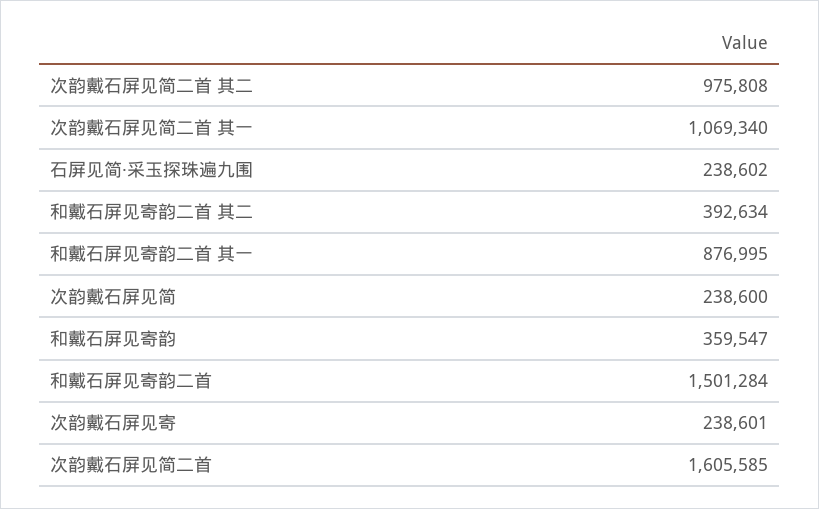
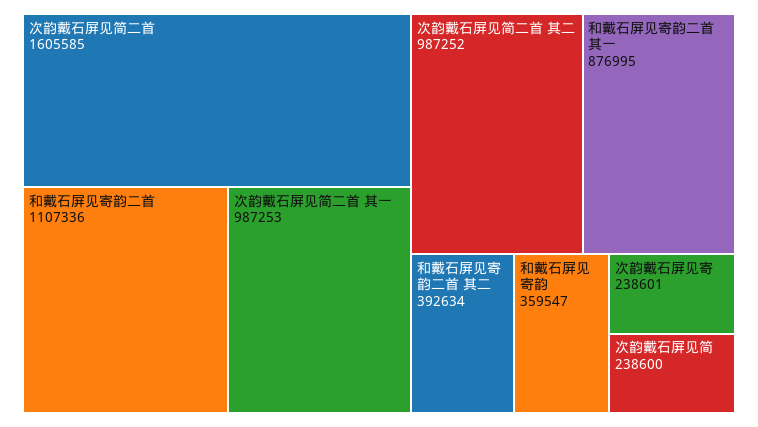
次韵戴石屏见简二首 其二: 975808 -> 987252
次韵戴石屏见简二首 其一: 1069340 -> 987253
石屏见简·采玉探珠遍九围: 238602 -> none
和戴石屏见寄韵二首: 1501284 -> 1107336

